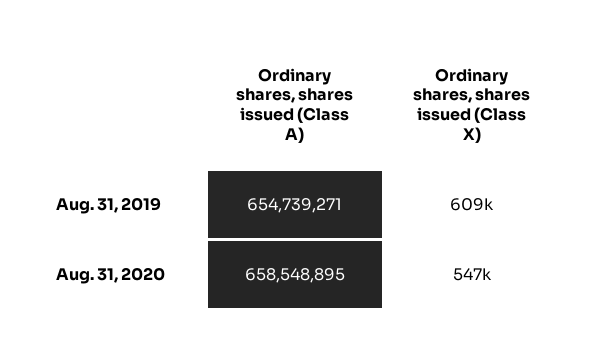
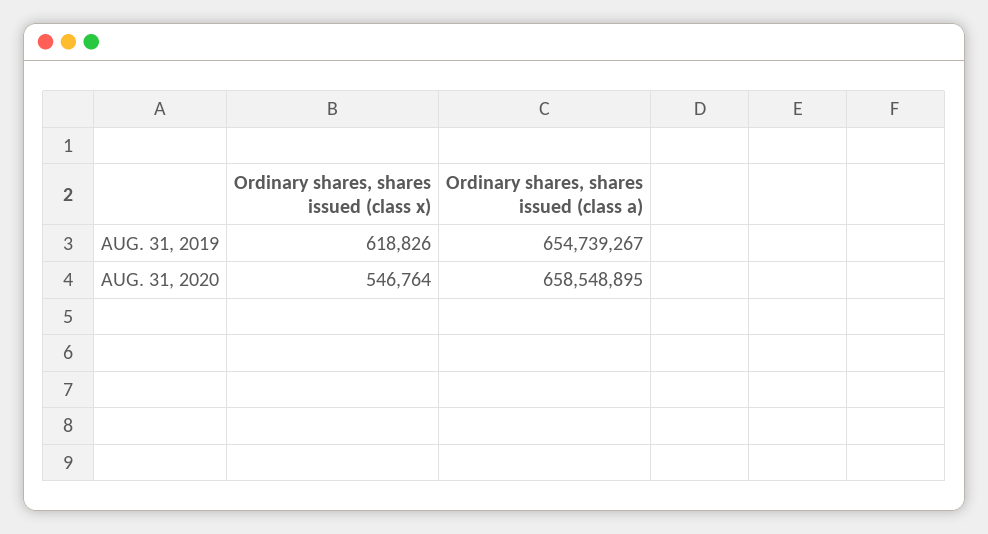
Ordinary shares, shares issued (Class A), Aug. 31, 2019: 654739271 -> 654739267
Ordinary shares, shares issued (Class X), Aug. 31, 2019: 609000 -> 618826

